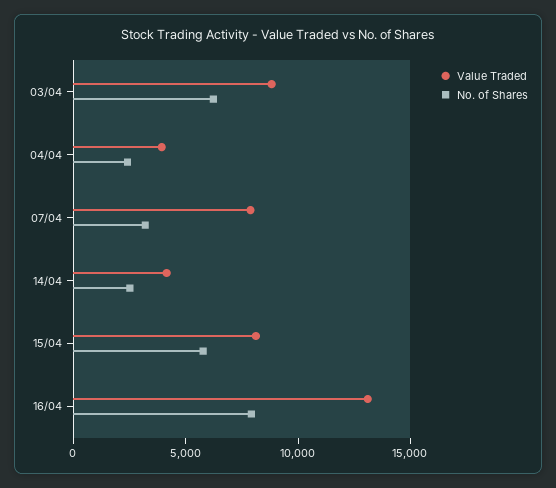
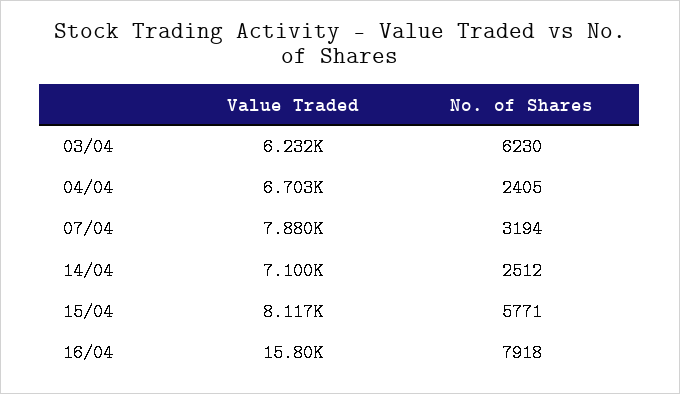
Value Traded, 03/04: 9000 -> 6232
Value Traded, 04/04: 4000 -> 6703
Value Traded, 14/04: 4000 -> 7100
Value Traded, 16/04: 13000 -> 15800

